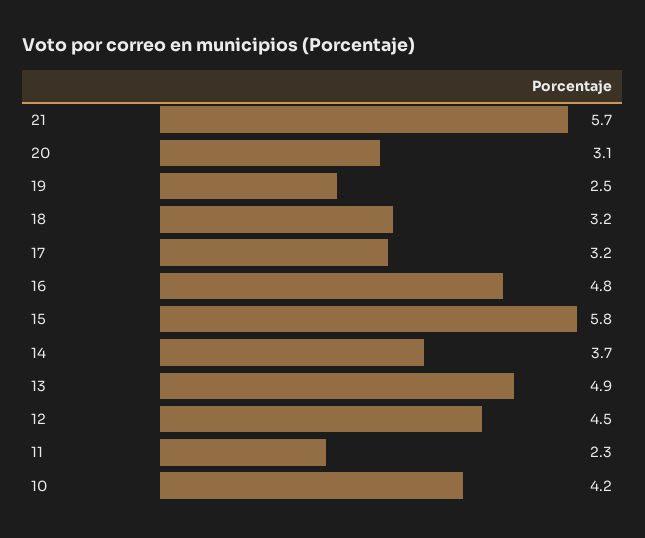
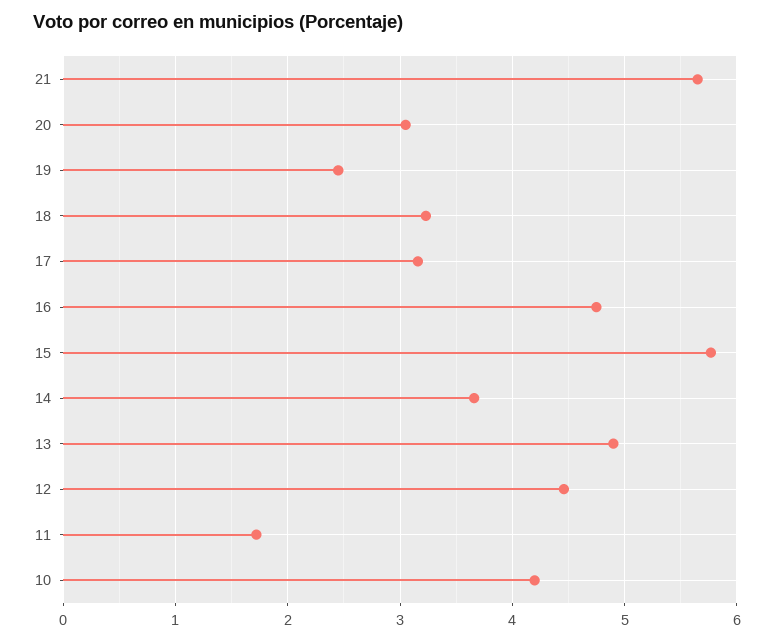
11: 2.3 -> 1.7

